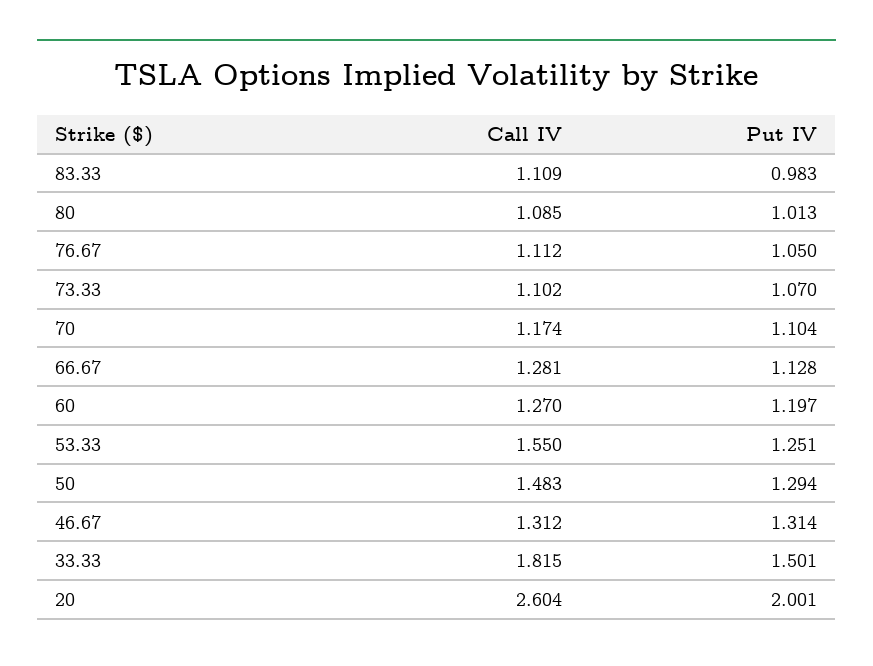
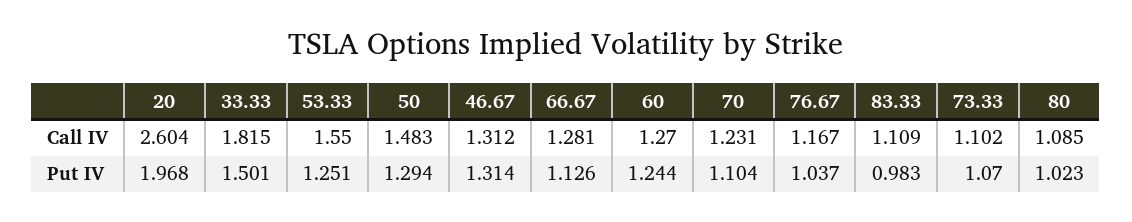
Put IV, 80: 1.013 -> 1.023
Call IV, 76.67: 1.112 -> 1.167
Put IV, 76.67: 1.05 -> 1.037
Call IV, 70: 1.174 -> 1.231
Put IV, 66.67: 1.128 -> 1.126
Put IV, 60: 1.197 -> 1.244
Put IV, 20: 2.001 -> 1.968

